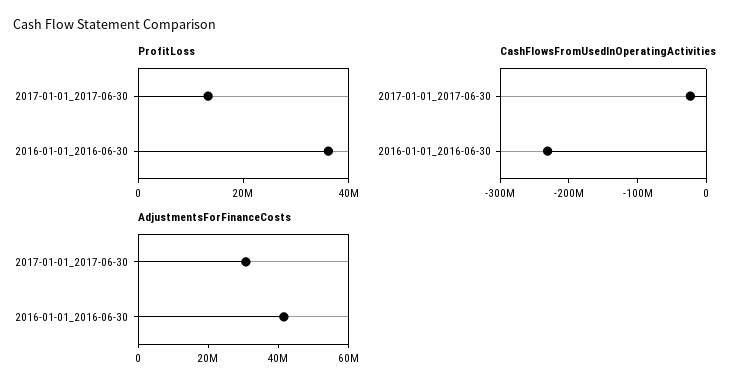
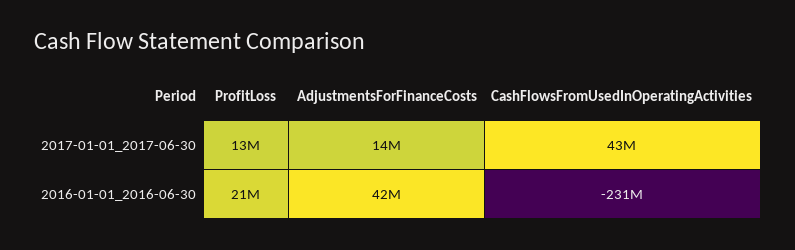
ProfitLoss, 2016-01-01_2016-06-30: 35000000 -> 21000000
CashFlowsFromUsedInOperatingActivities, 2017-01-01_2017-06-30: -20000000 -> 43000000
AdjustmentsForFinanceCosts, 2017-01-01_2017-06-30: 30000000 -> 14000000

